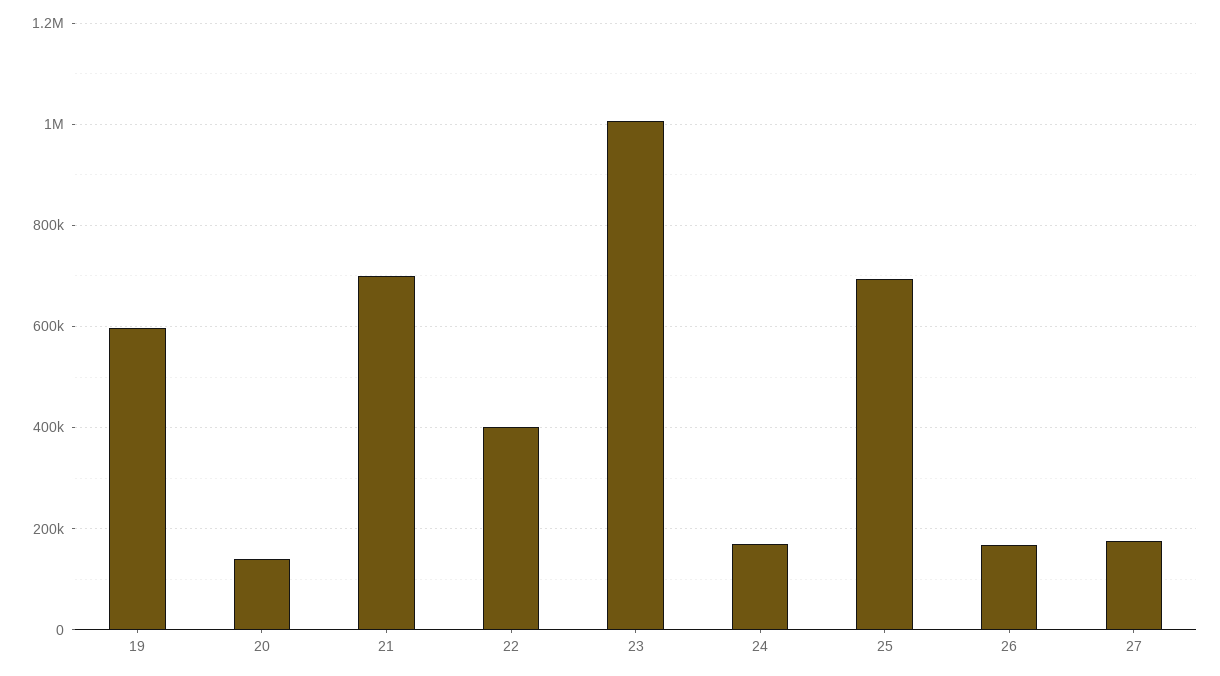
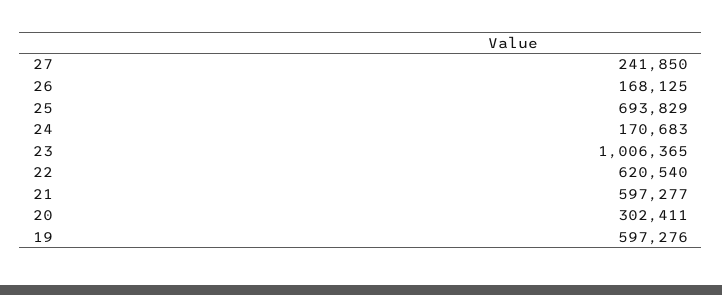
20: 140000 -> 302411
21: 700000 -> 597277
22: 400000 -> 620540
27: 180000 -> 241850

